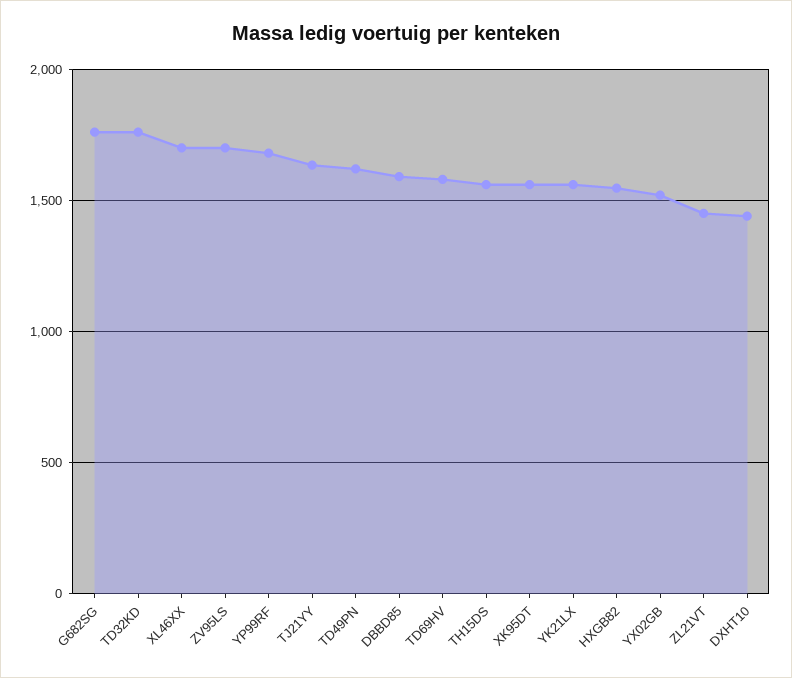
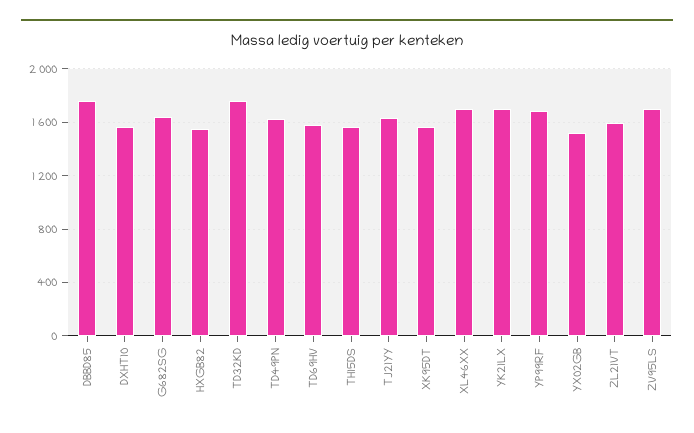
G682SG: 1750 -> 1650
DBBD85: 1600 -> 1750
YK21LX: 1550 -> 1700
ZL21VT: 1450 -> 1600
DXHT10: 1450 -> 1550

